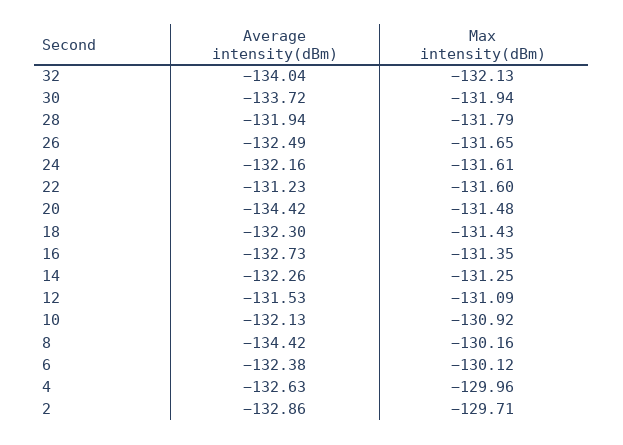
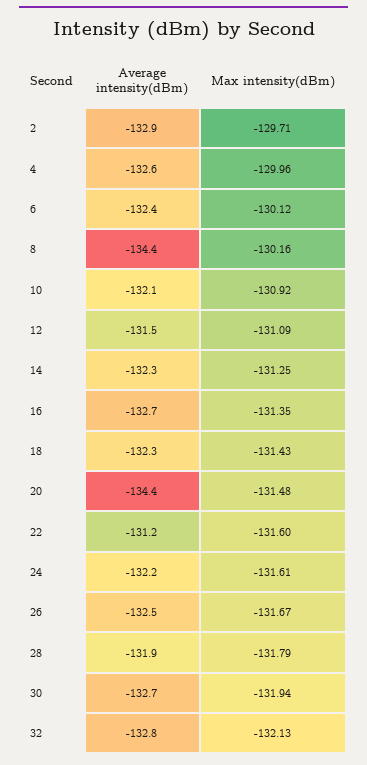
Average intensity(dBm), 32: -134.04 -> -132.8
Average intensity(dBm), 30: -133.72 -> -132.7
Max intensity(dBm), 26: -131.65 -> -131.67

